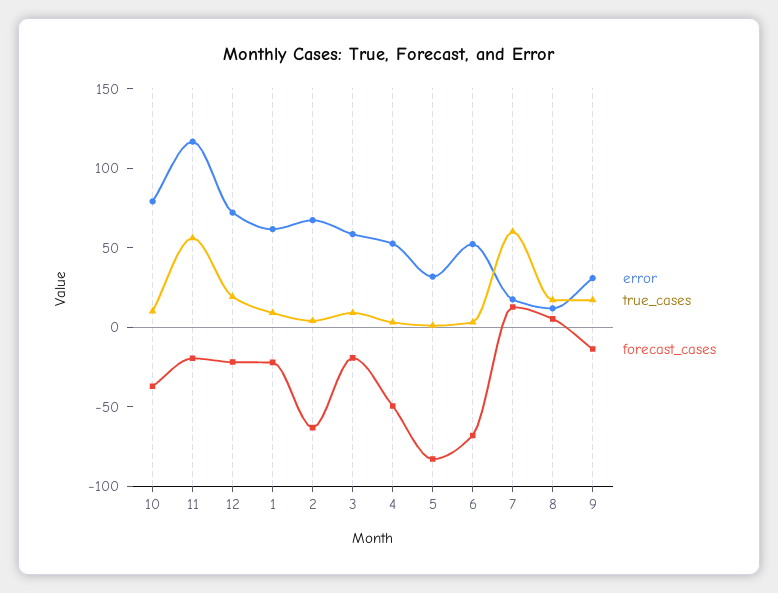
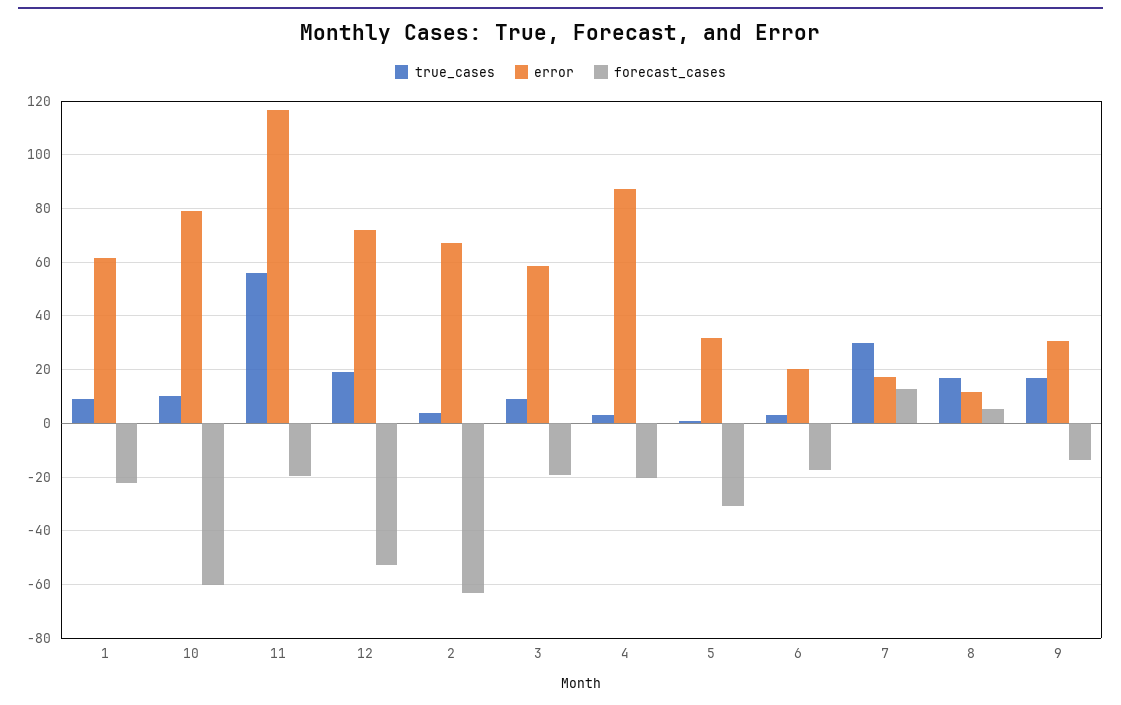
forecast_cases, 10: -40 -> -60
forecast_cases, 12: -20 -> -52.5
error, 4: 50 -> 87.5
forecast_cases, 4: -50 -> -20
forecast_cases, 5: -80 -> -30
error, 6: 50 -> 20
forecast_cases, 6: -70 -> -17.5
true_cases, 7: 60 -> 30

